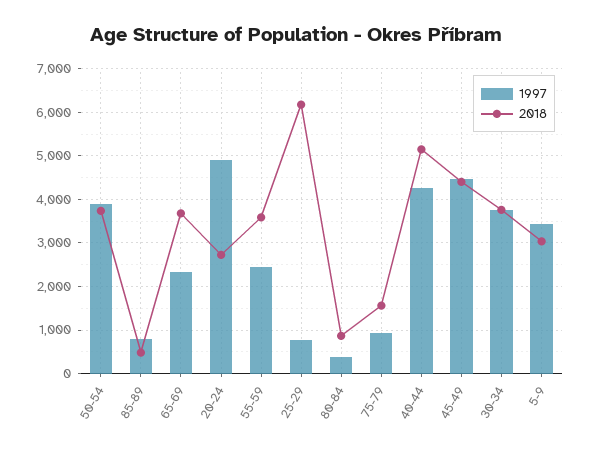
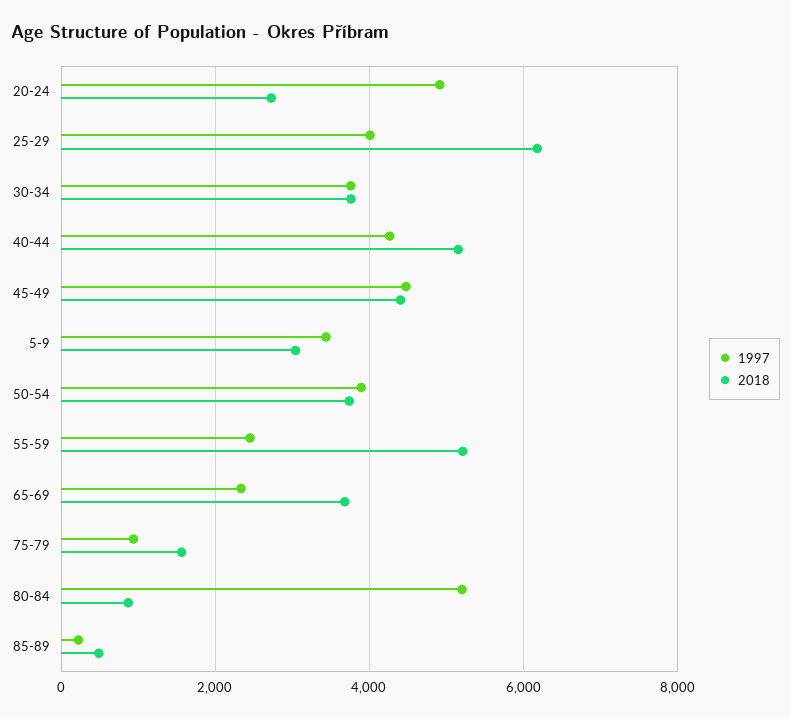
1997, 85-89: 800 -> 200
2018, 55-59: 3600 -> 5200
1997, 25-29: 800 -> 4000
1997, 80-84: 400 -> 5200

